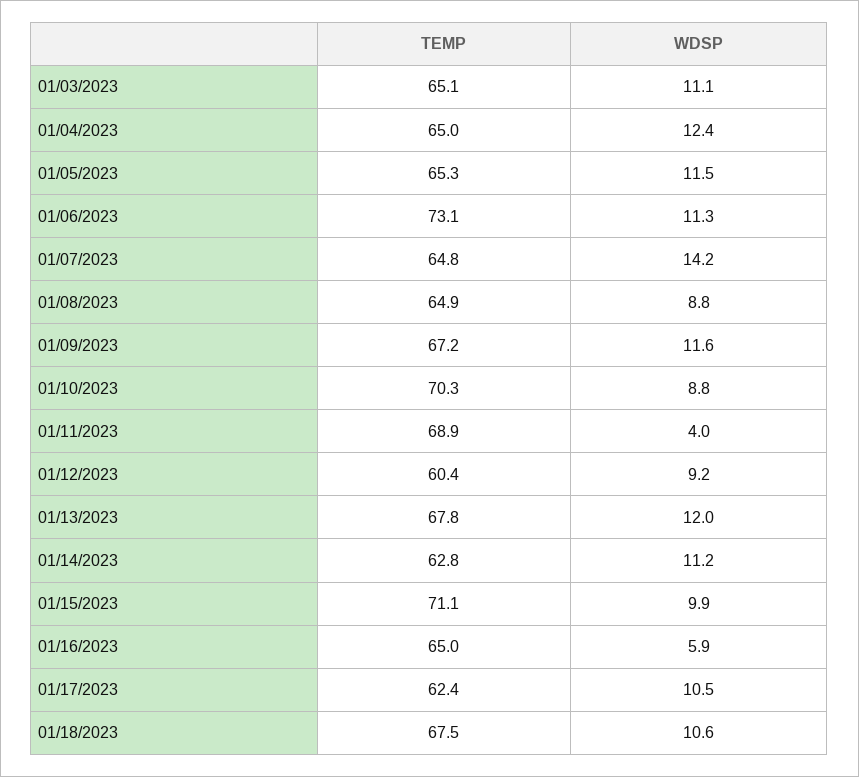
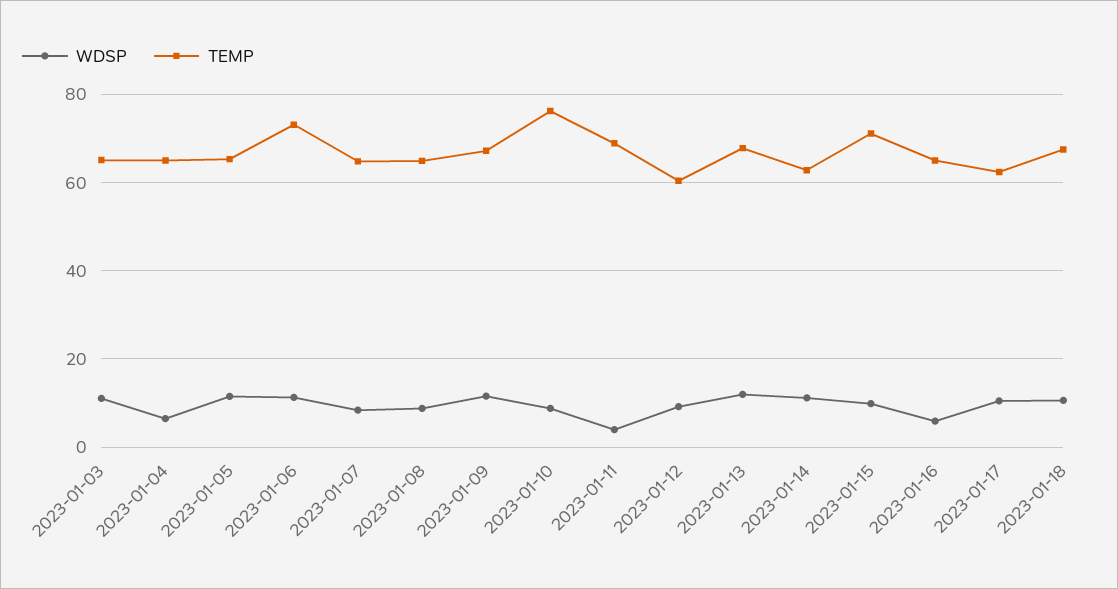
WDSP, 01/04/2023: 12.4 -> 6
WDSP, 01/07/2023: 14.2 -> 8
TEMP, 01/10/2023: 70.3 -> 76

